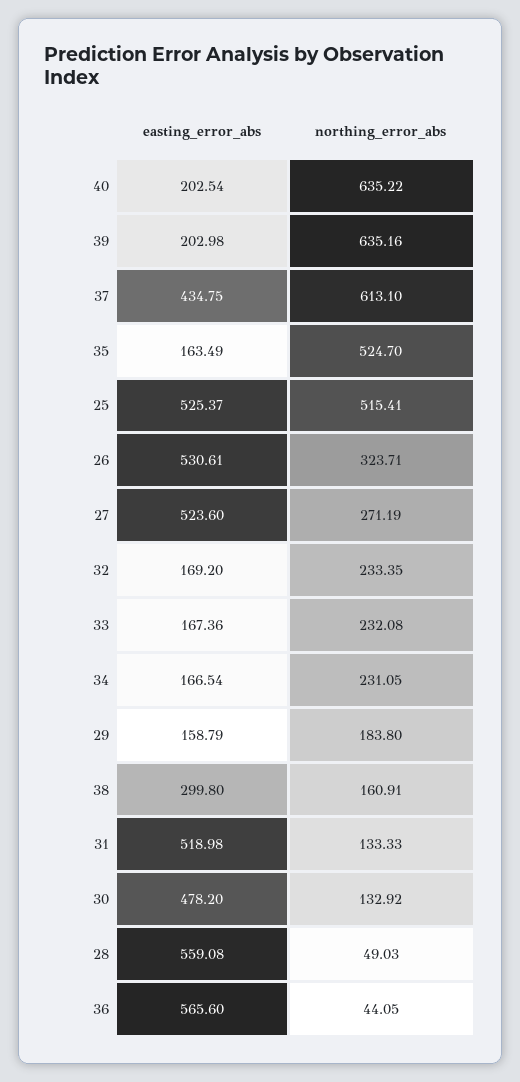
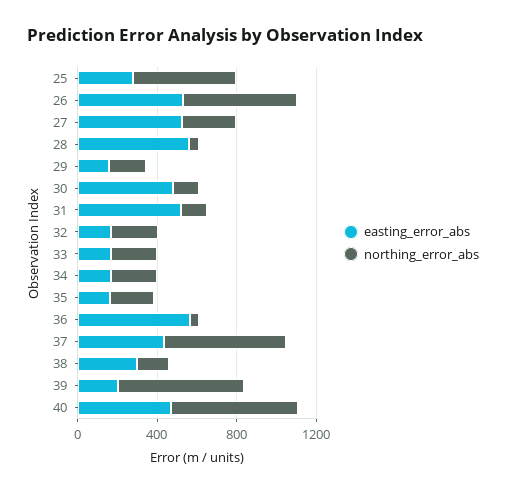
easting_error_abs, 40: 202.54 -> 500
northing_error_abs, 35: 524.7 -> 200
easting_error_abs, 25: 525.37 -> 300
northing_error_abs, 26: 323.71 -> 600

